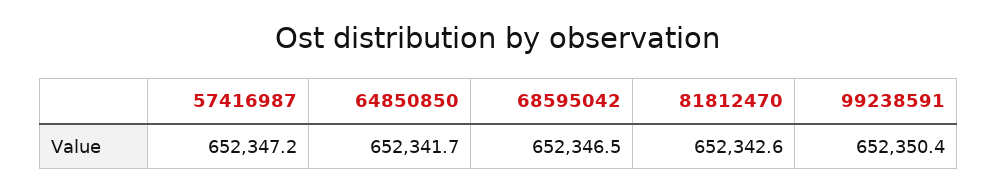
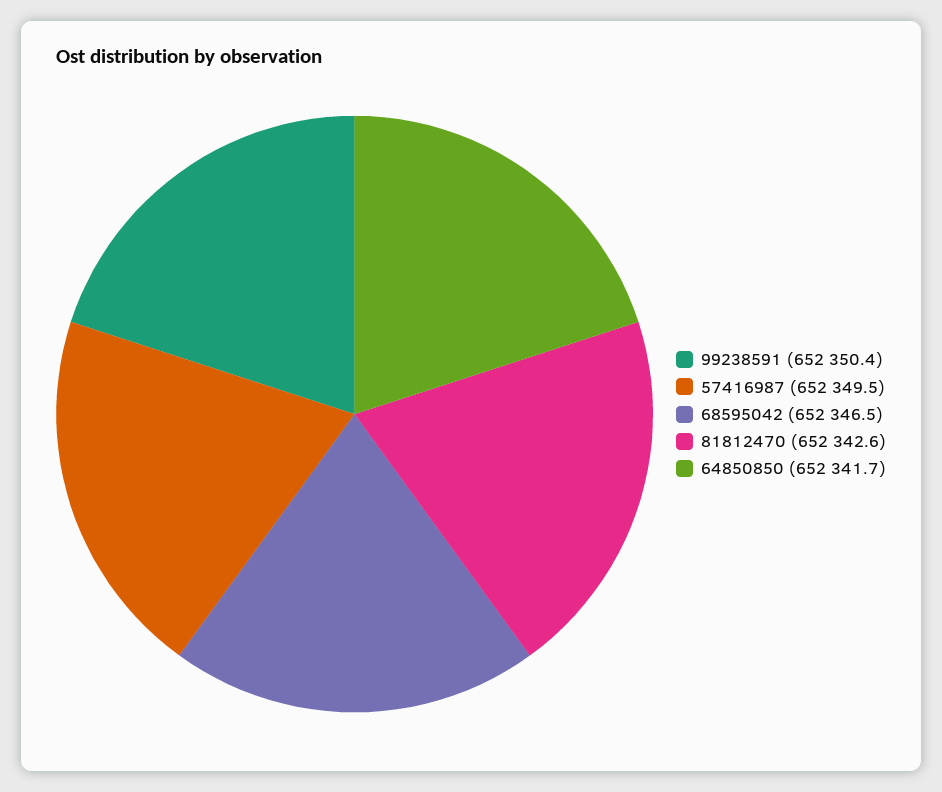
57416987: 652347.2 -> 652349.5

